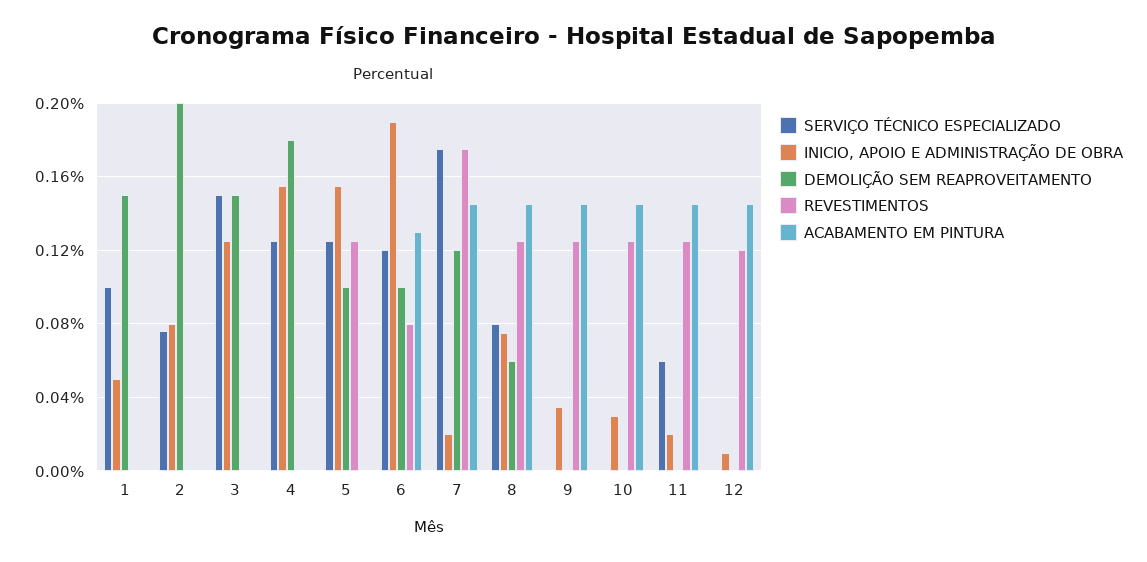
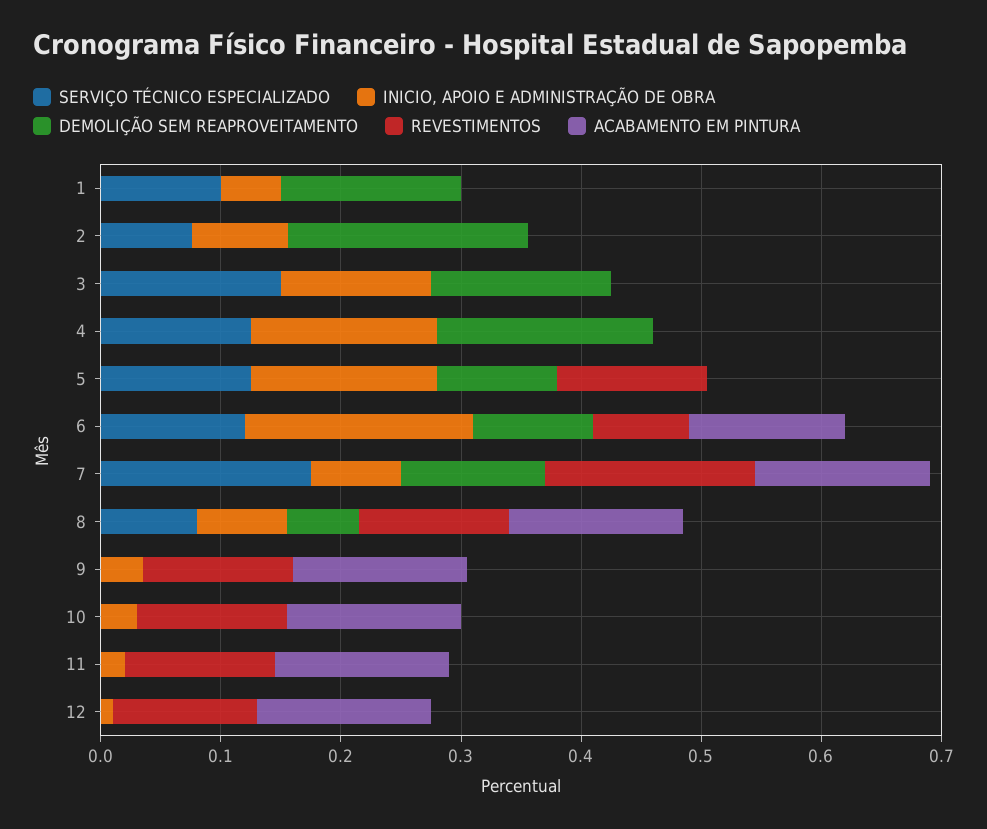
INICIO, APOIO E ADMINISTRAÇÃO DE OBRA, 7: 0.02 -> 0.08
SERVIÇO TÉCNICO ESPECIALIZADO, 11: 0.06 -> 0

